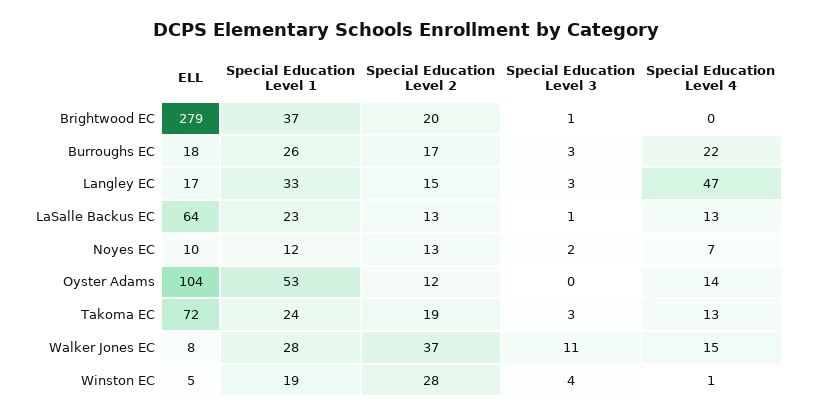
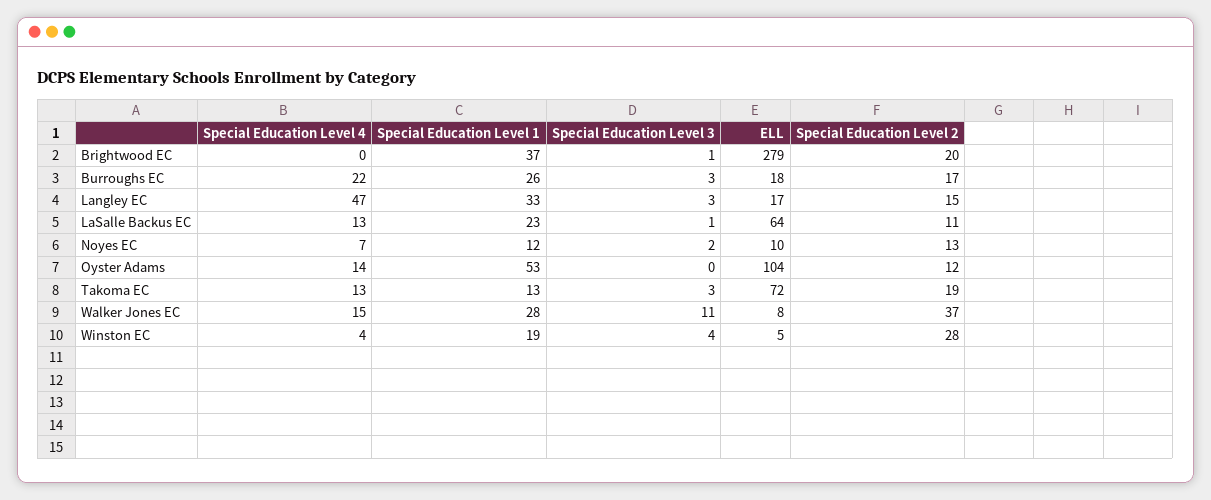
Special Education Level 2, LaSalle Backus EC: 13 -> 11
Special Education Level 1, Takoma EC: 24 -> 13
Special Education Level 4, Winston EC: 1 -> 4

